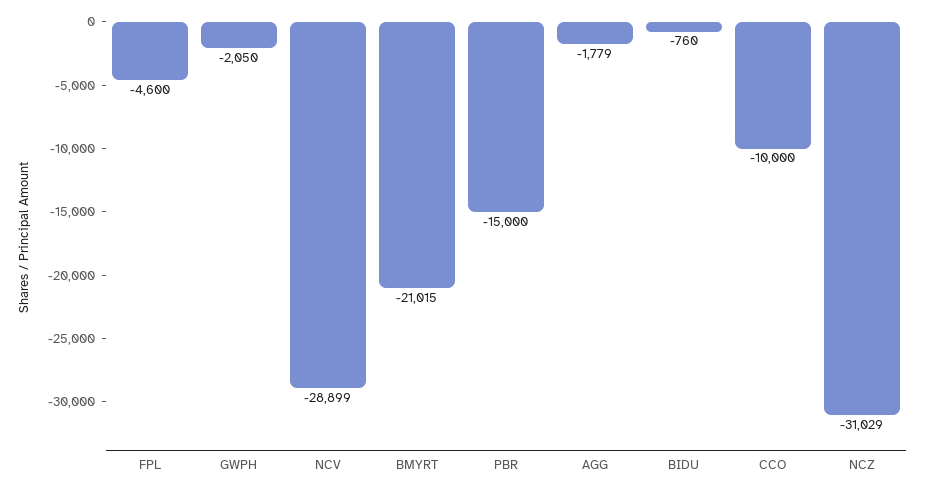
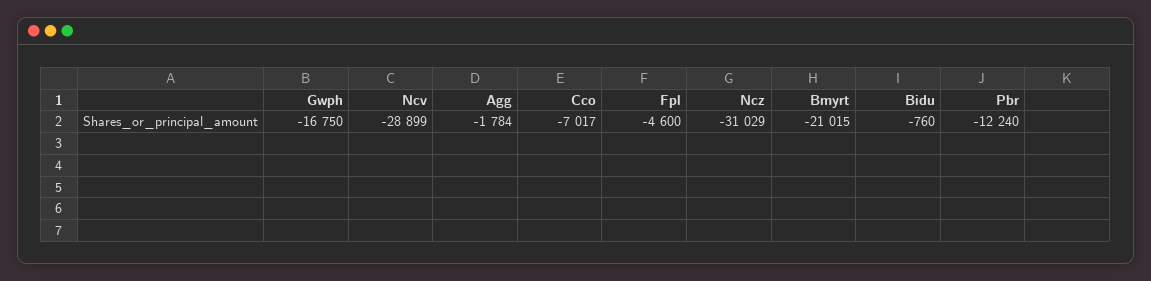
GWPH: -2050 -> -16750
PBR: -15000 -> -12240
AGG: -1779 -> -1784
CCO: -10000 -> -7017

